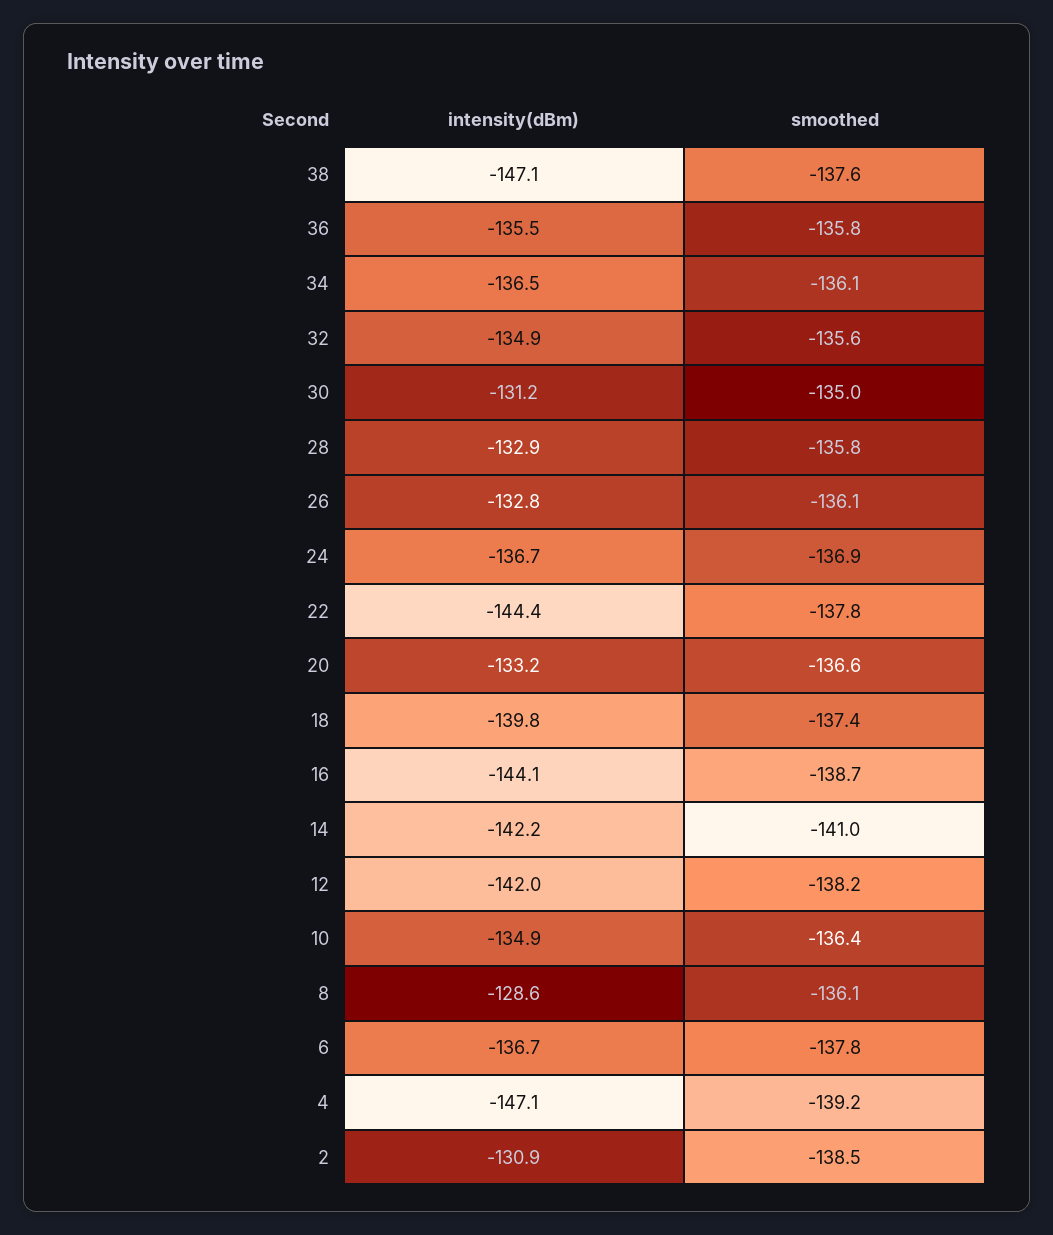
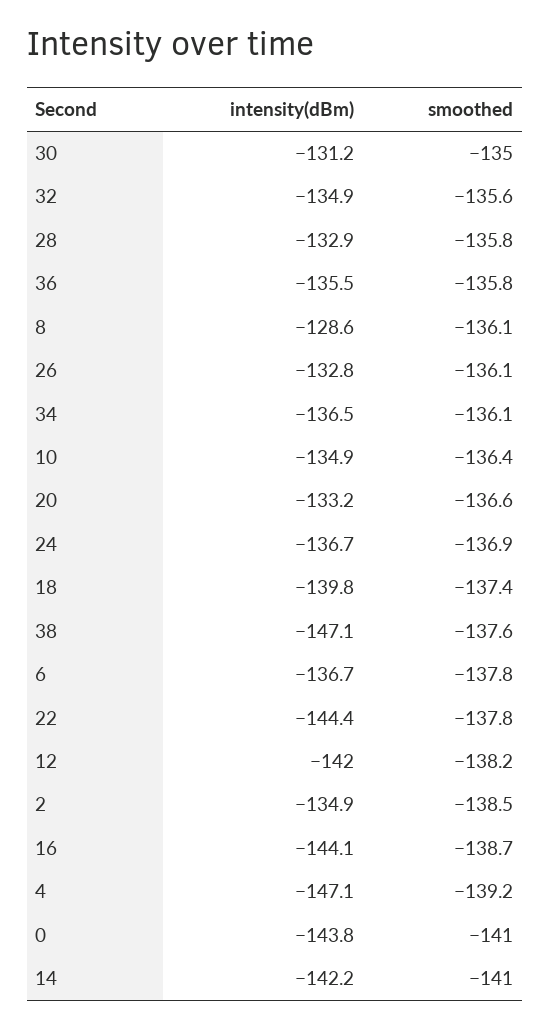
intensity(dBm), 2: -130.9 -> -134.9
intensity(dBm), 0: none -> -143.8
smoothed, 0: none -> -141

